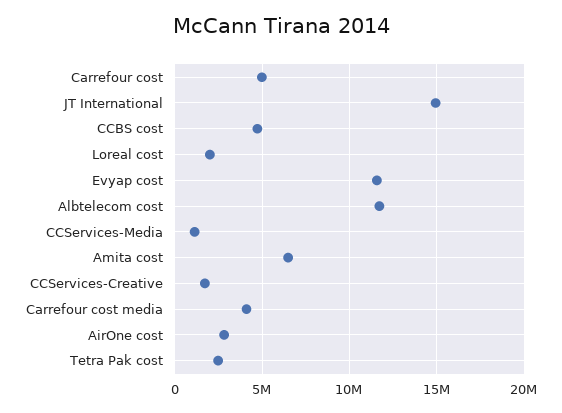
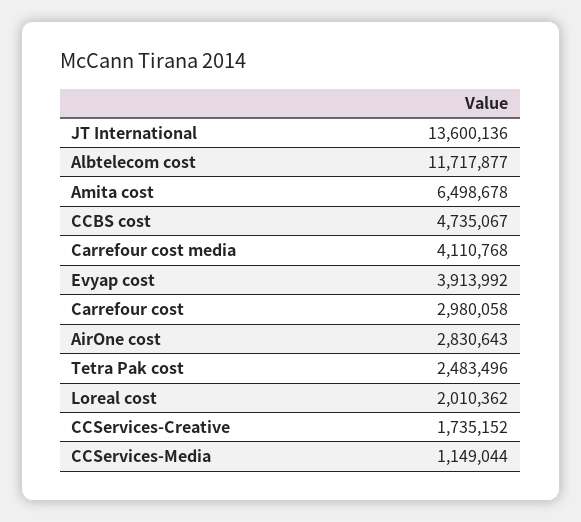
Carrefour cost: 5000000 -> 2980058
JT International: 15000000 -> 13600136
Evyap cost: 11500000 -> 3913992

